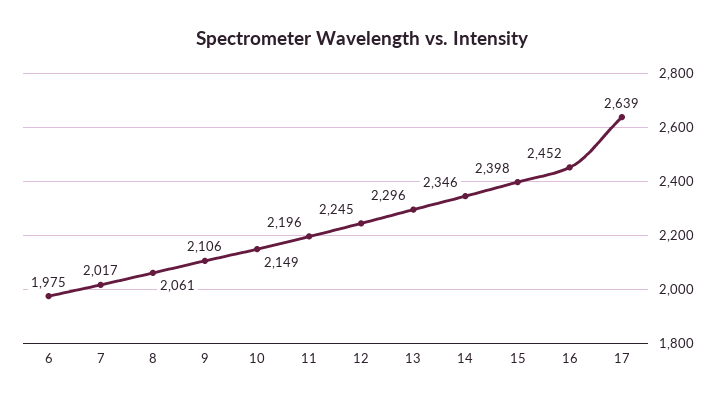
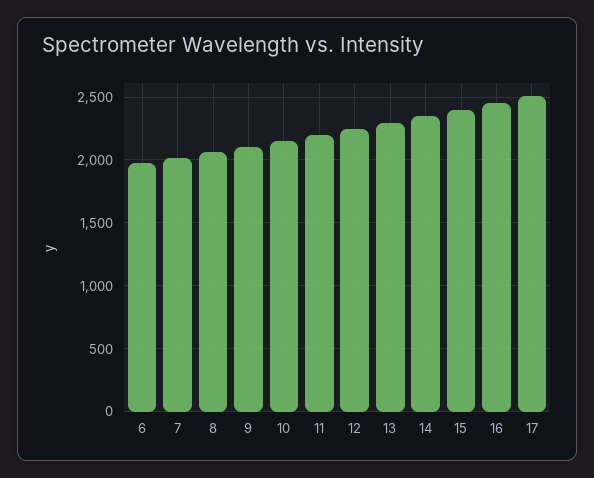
17: 2639 -> 2500

